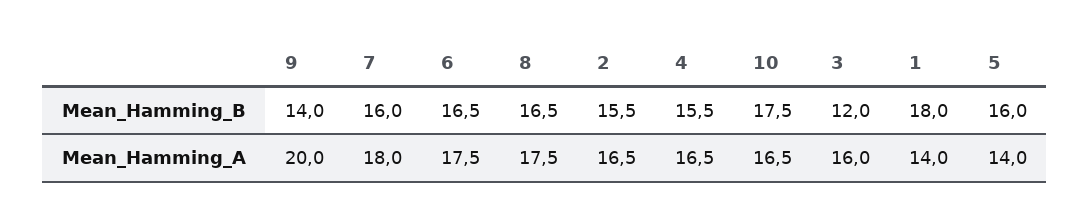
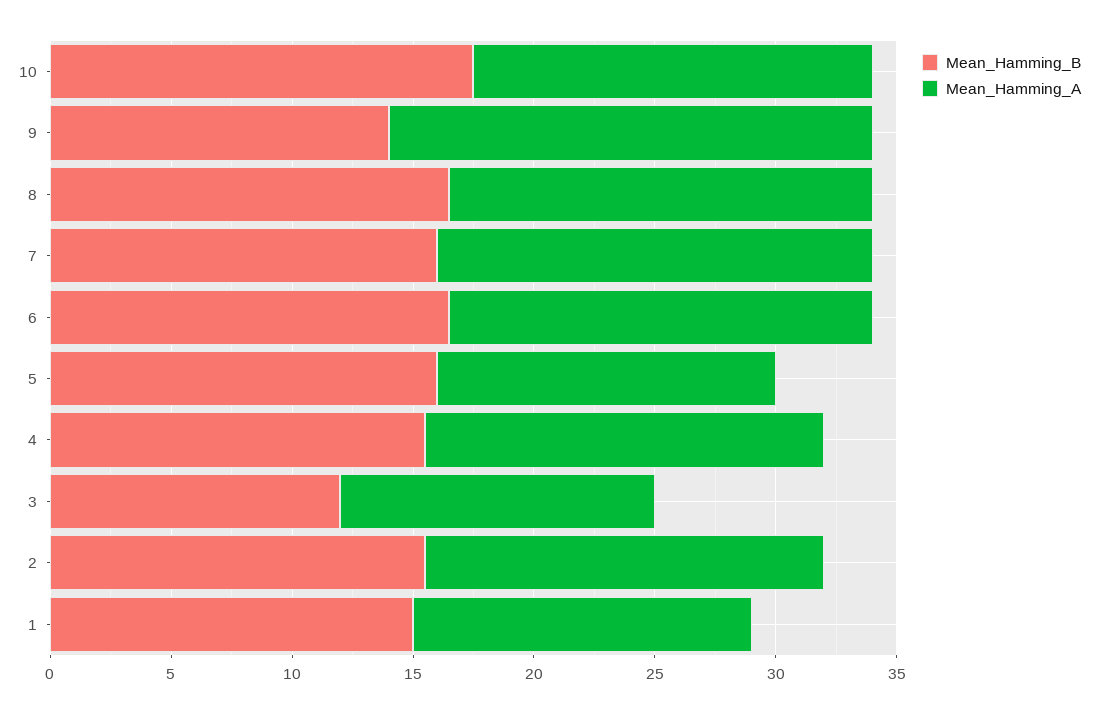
Mean_Hamming_B, 1: 18 -> 15
Mean_Hamming_A, 3: 16 -> 13

